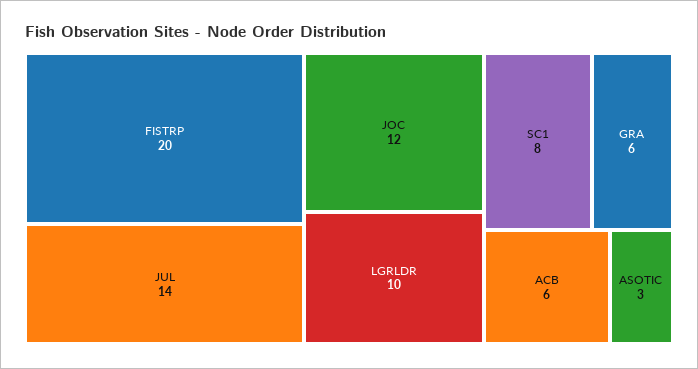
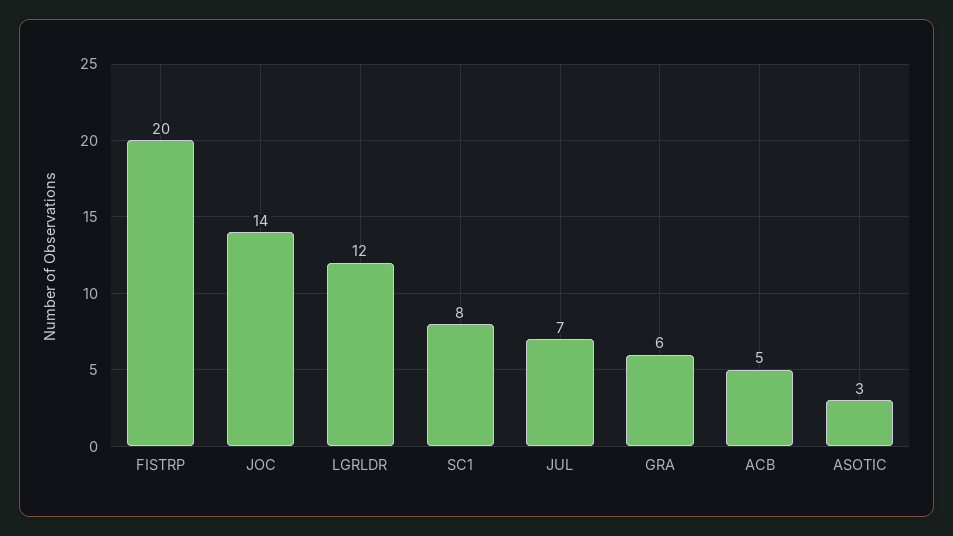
JUL: 14 -> 7
JOC: 12 -> 14
LGRLDR: 10 -> 12
ACB: 6 -> 5

